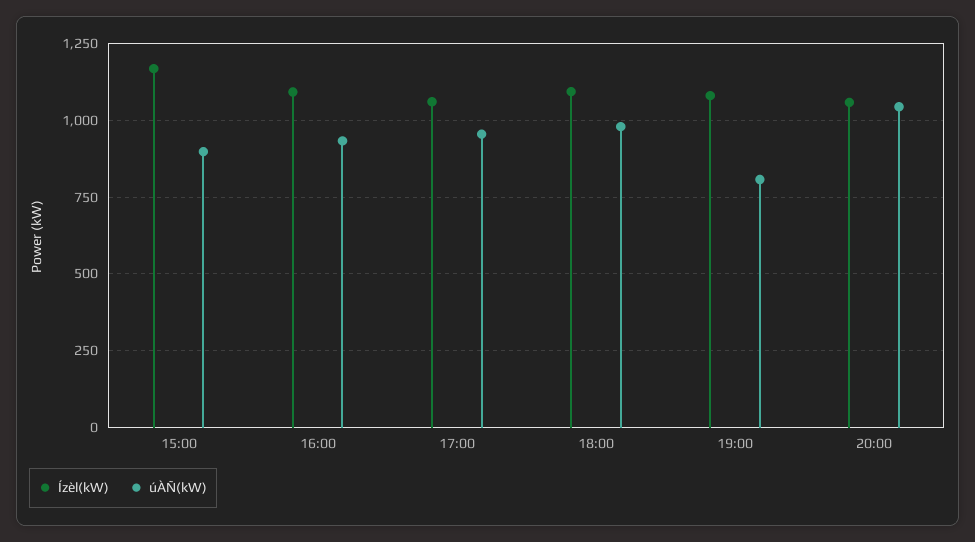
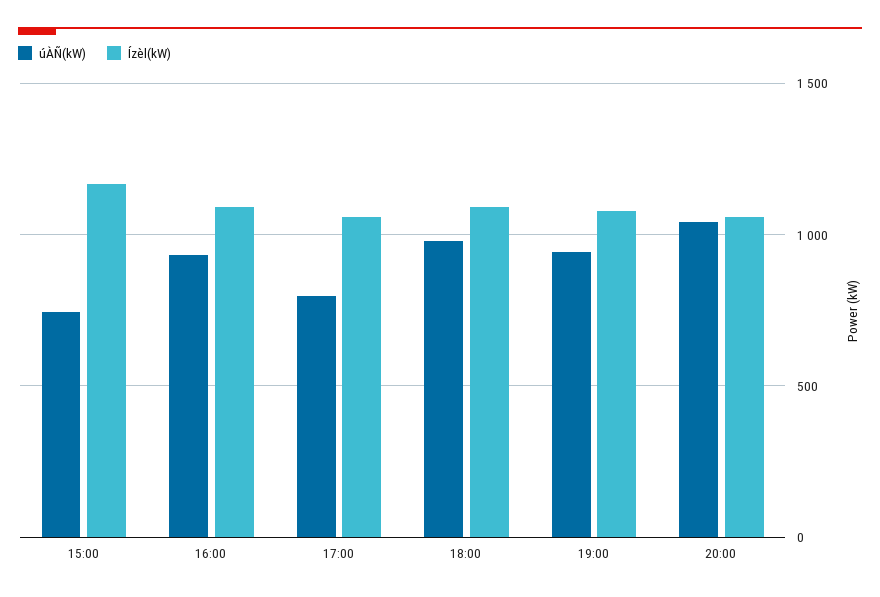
úÀÑ(kW), 15:00: 900 -> 750
úÀÑ(kW), 17:00: 950 -> 800
úÀÑ(kW), 19:00: 800 -> 950

